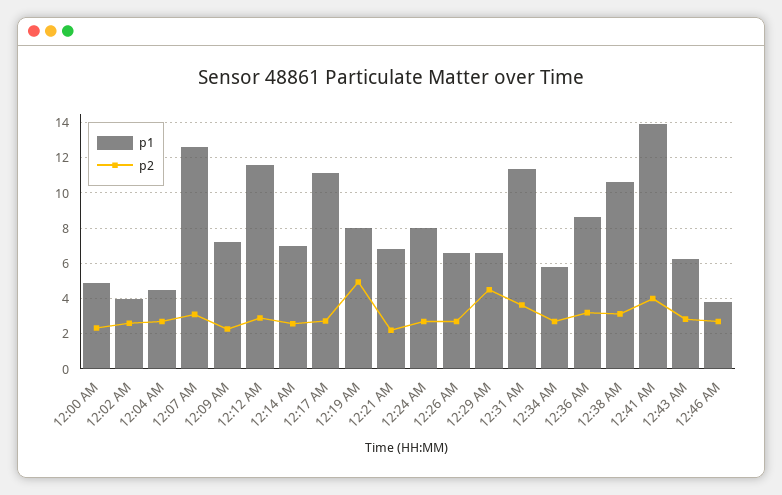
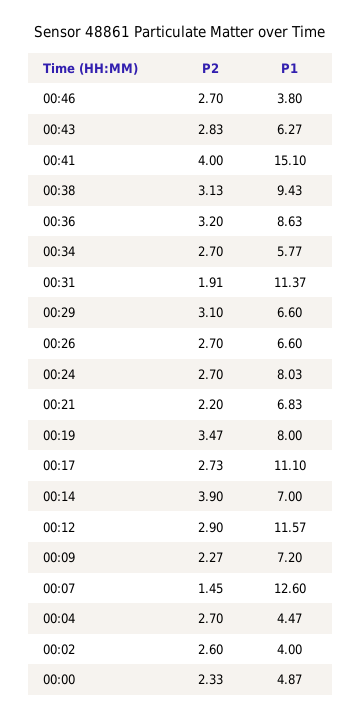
p2, 12:07 AM: 3 -> 1.45
p2, 12:14 AM: 2.5 -> 3.9
p2, 12:19 AM: 5 -> 3.47
p2, 12:29 AM: 4.5 -> 3.1
p2, 12:31 AM: 3.5 -> 1.91
p1, 12:38 AM: 10.5 -> 9.43
p1, 12:41 AM: 14 -> 15.1

